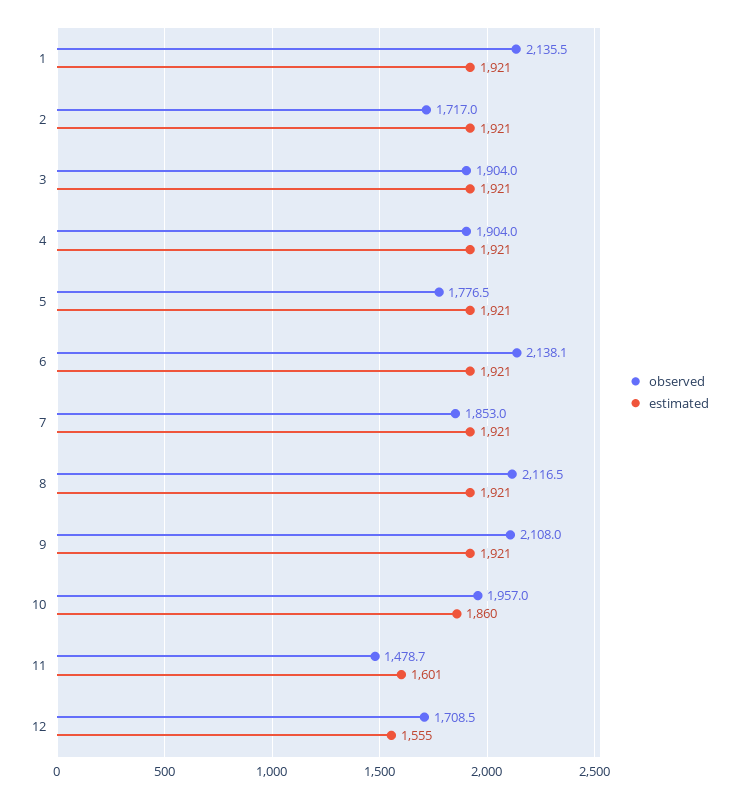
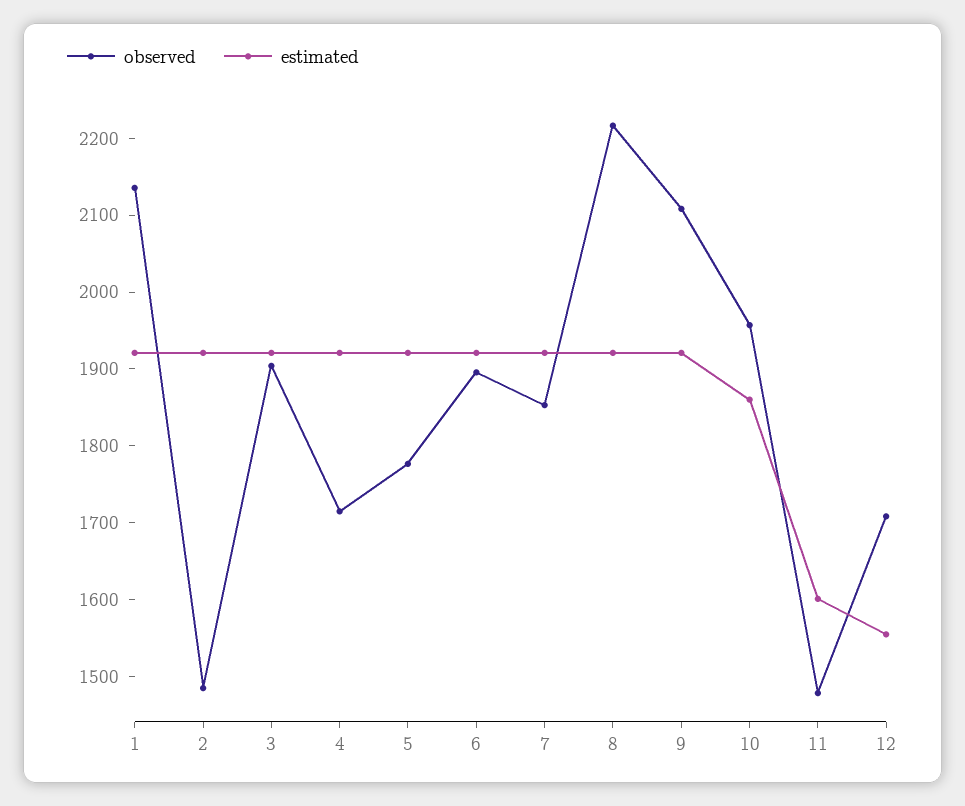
observed, 2: 1717 -> 1480
observed, 4: 1904 -> 1720
observed, 6: 2138.1 -> 1900
observed, 8: 2116.5 -> 2220

